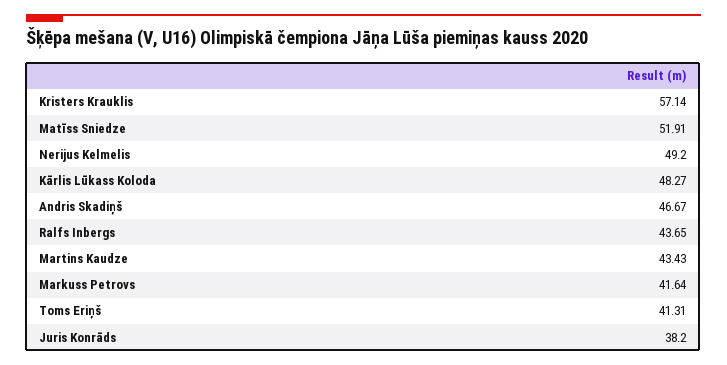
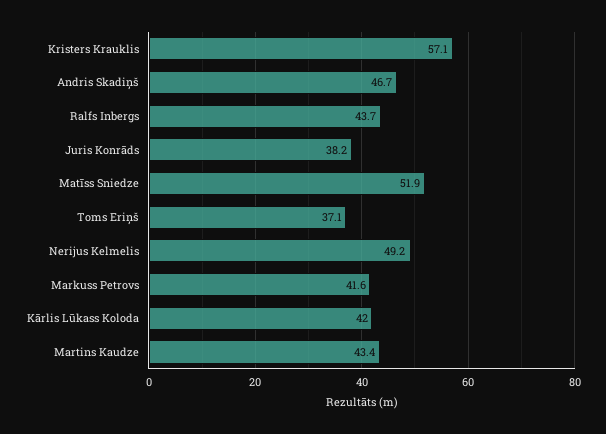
Kārlis Lūkass Koloda: 48.27 -> 42
Toms Eriņš: 41.31 -> 37.1

